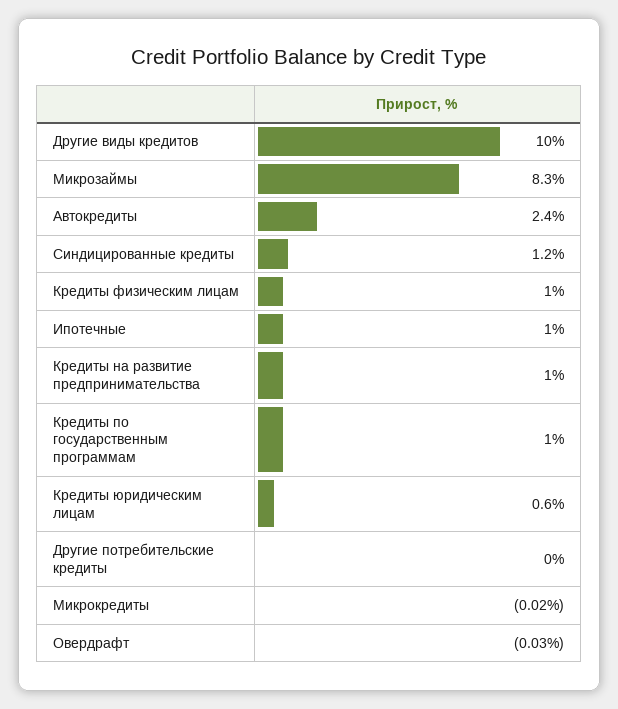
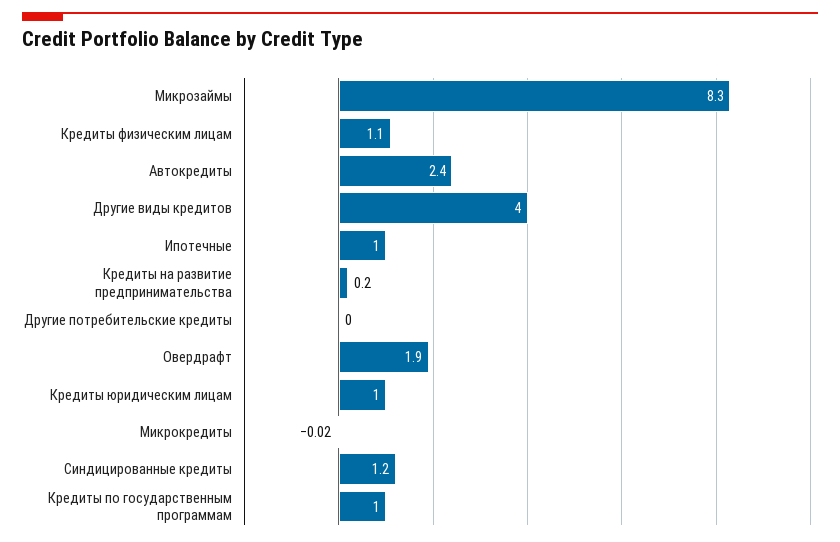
Другие виды кредитов: 10 -> 4
Кредиты физическим лицам: 1 -> 1.1
Кредиты на развитие предпринимательства: 1 -> 0.2
Кредиты юридическим лицам: 0.6 -> 1
Овердрафт: -0.03 -> 1.9

